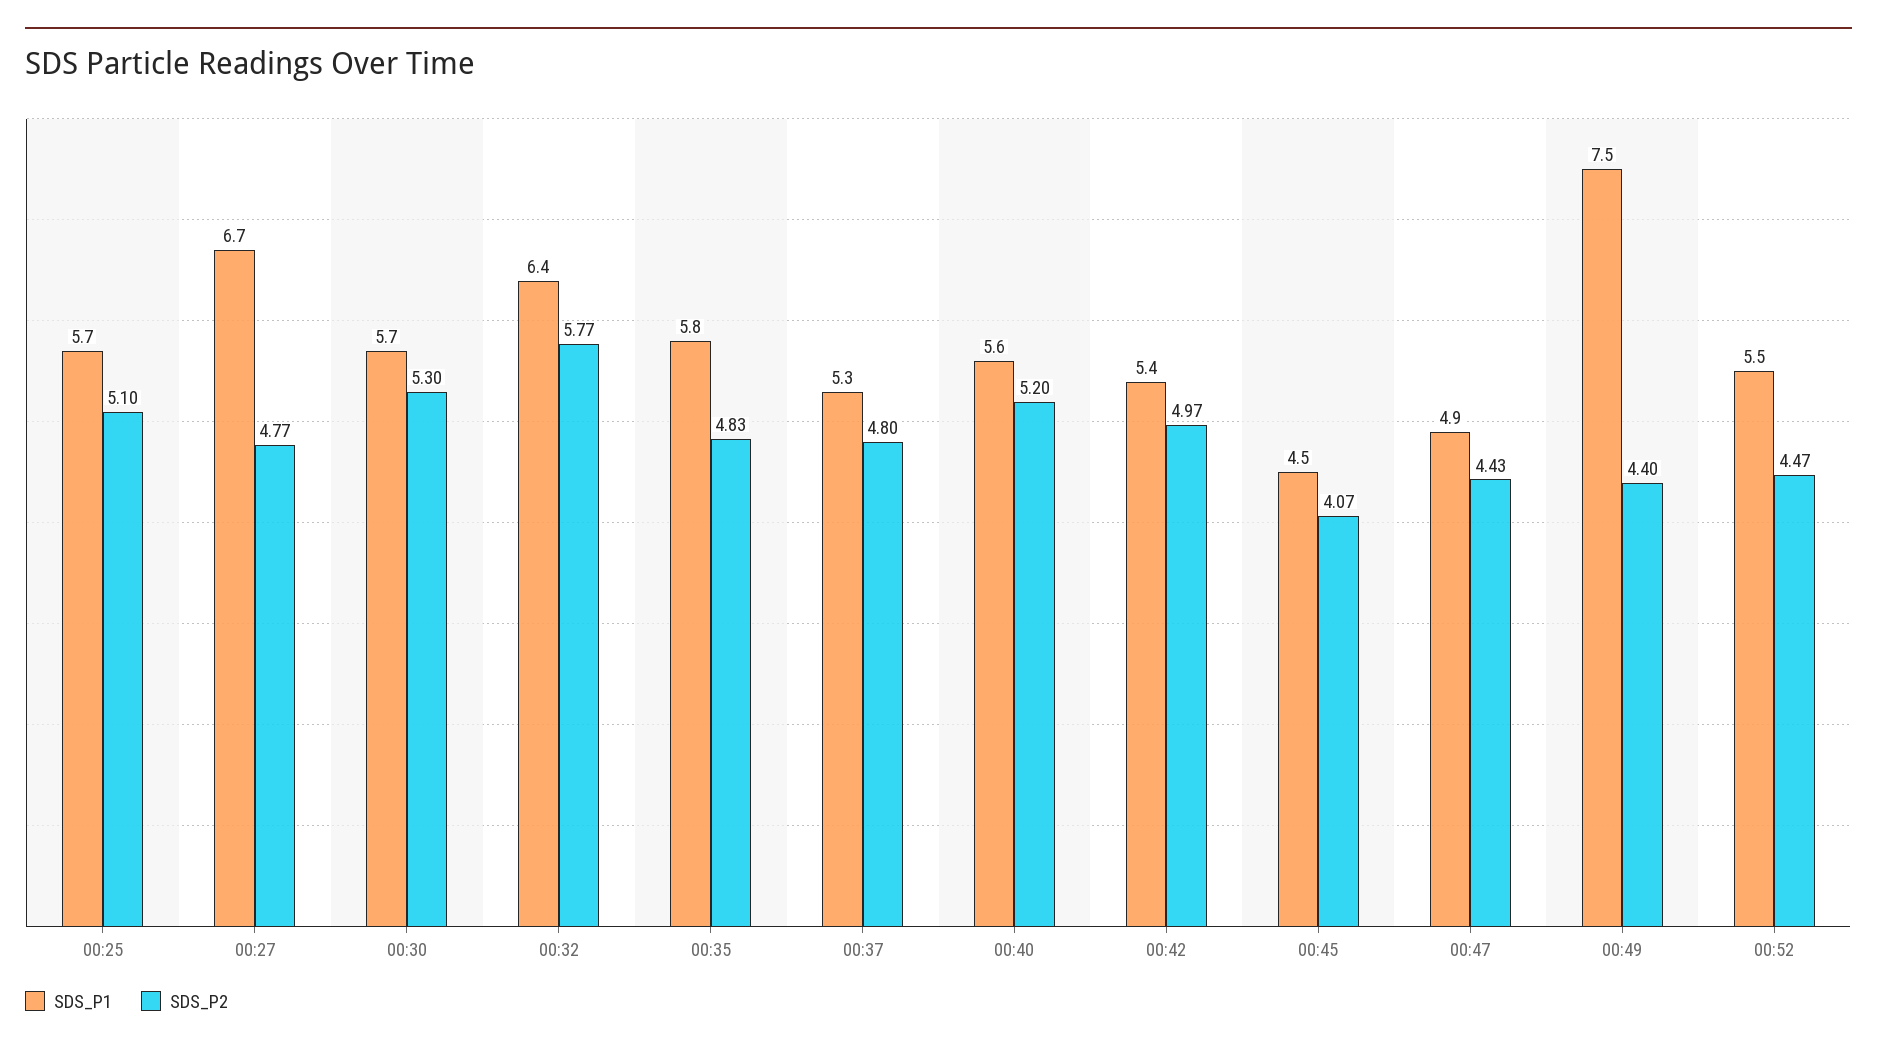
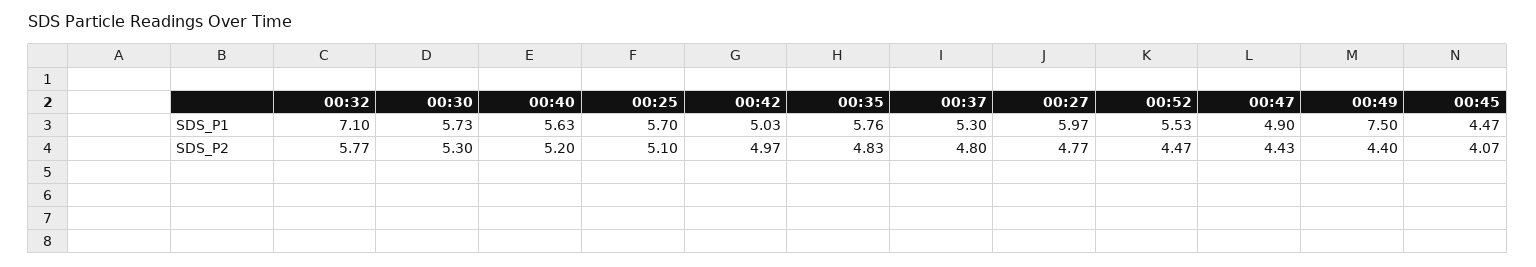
SDS_P1, 00:27: 6.7 -> 5.97
SDS_P1, 00:32: 6.4 -> 7.1
SDS_P1, 00:42: 5.4 -> 5.03

